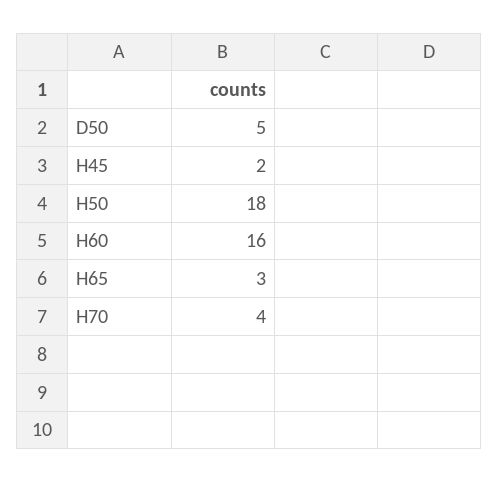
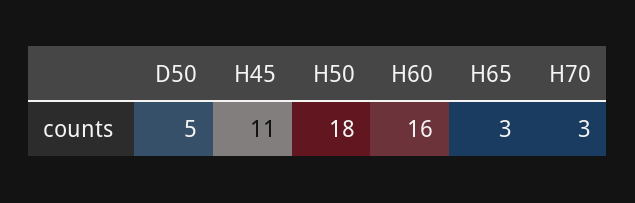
H45: 2 -> 11
H70: 4 -> 3

